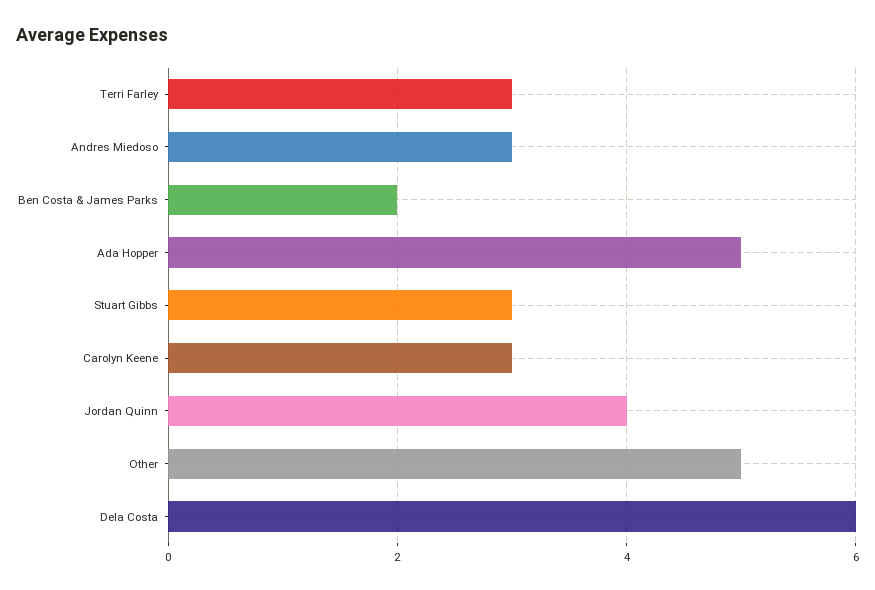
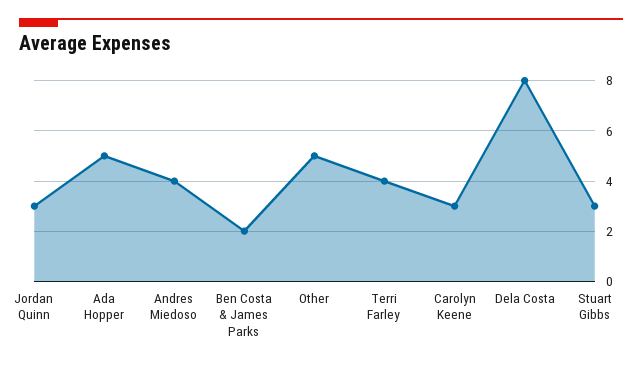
Terri Farley: 3 -> 4
Andres Miedoso: 3 -> 4
Jordan Quinn: 4 -> 3
Dela Costa: 6 -> 8

